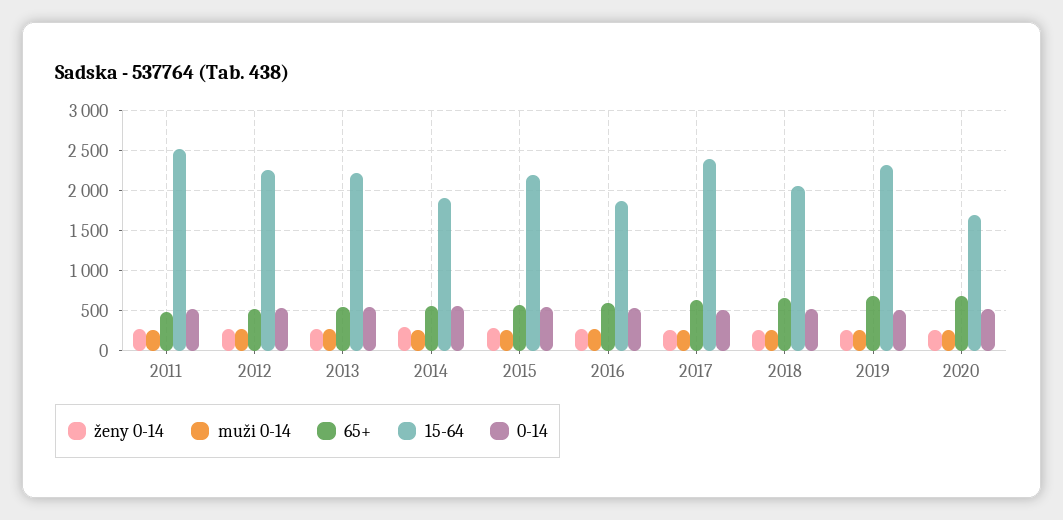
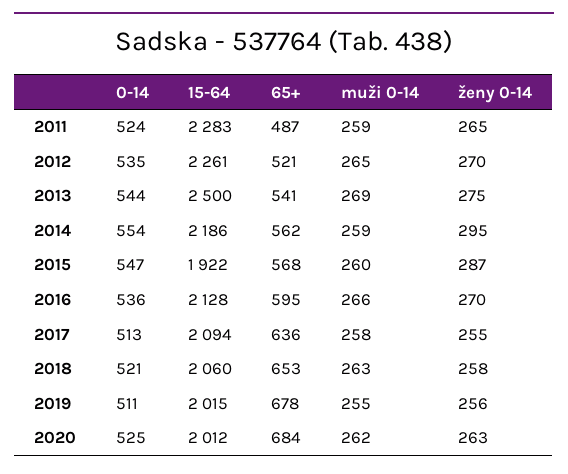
15-64, 2011: 2500 -> 2283
15-64, 2013: 2200 -> 2500
15-64, 2014: 1900 -> 2186
15-64, 2015: 2200 -> 1922
15-64, 2016: 1900 -> 2128
15-64, 2017: 2400 -> 2094
15-64, 2019: 2300 -> 2015
15-64, 2020: 1700 -> 2012

